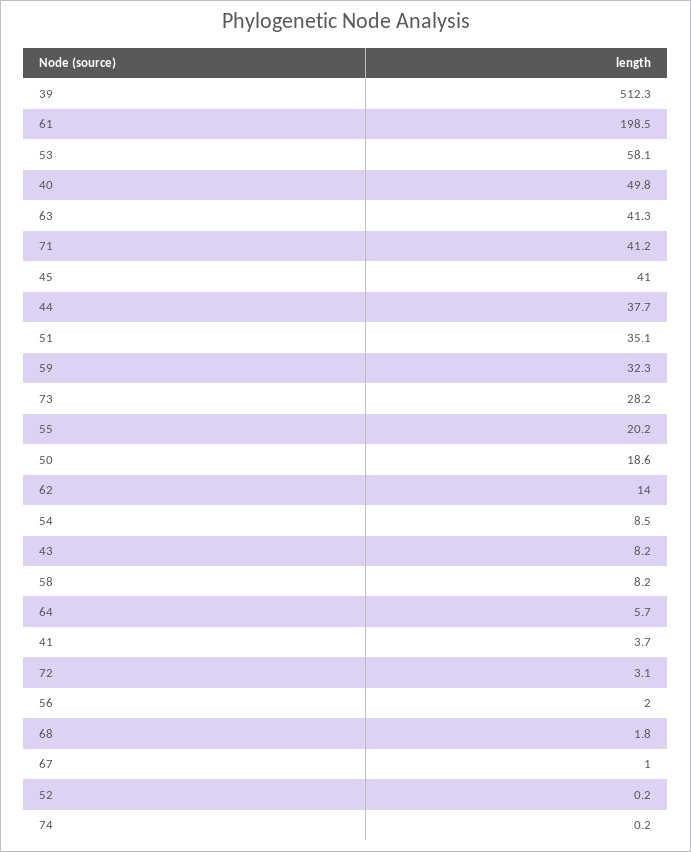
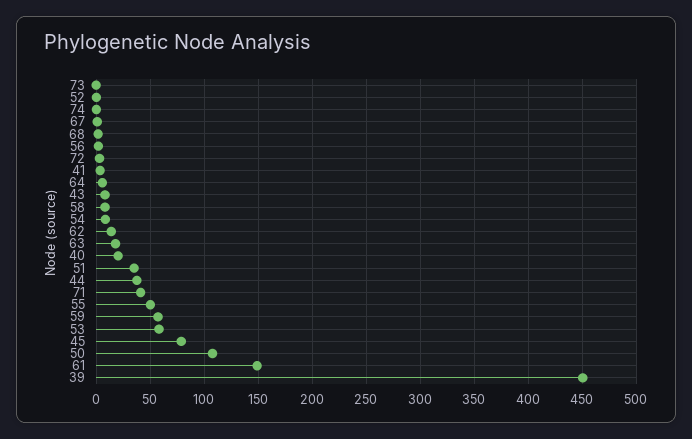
39: 512.3 -> 450
61: 198.5 -> 150
40: 49.8 -> 20
63: 41.3 -> 20
45: 41 -> 80
59: 32.3 -> 60
73: 28.2 -> 0
55: 20.2 -> 50
50: 18.6 -> 110

